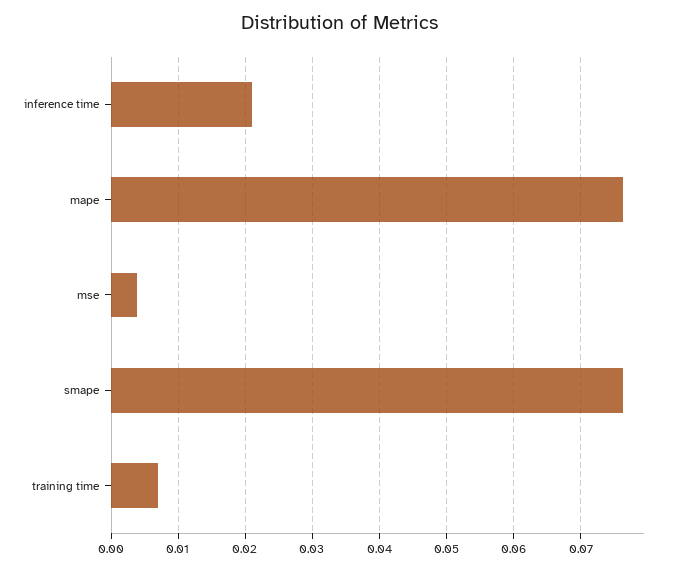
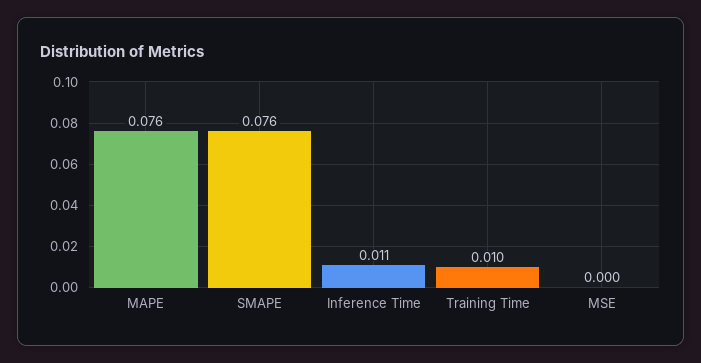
inference time: 0.021 -> 0.011
mse: 0.004 -> 0
training time: 0.007 -> 0.01

